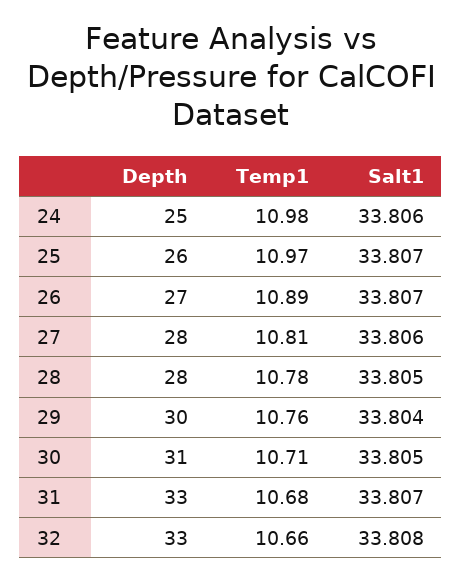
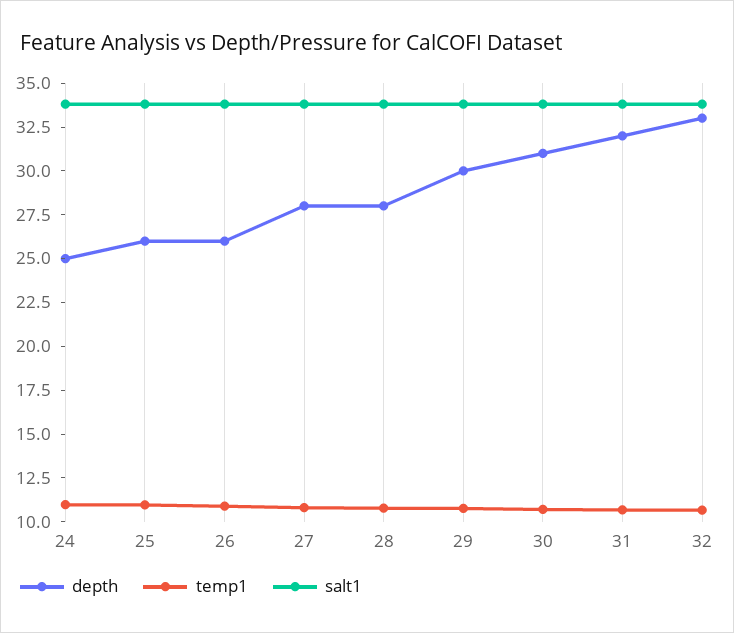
Depth, 26: 27 -> 26
Depth, 31: 33 -> 32

